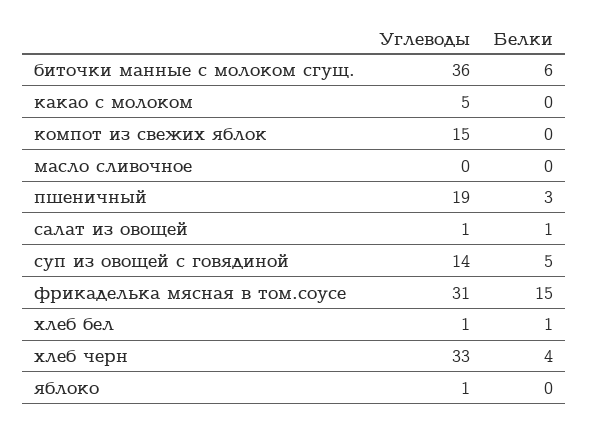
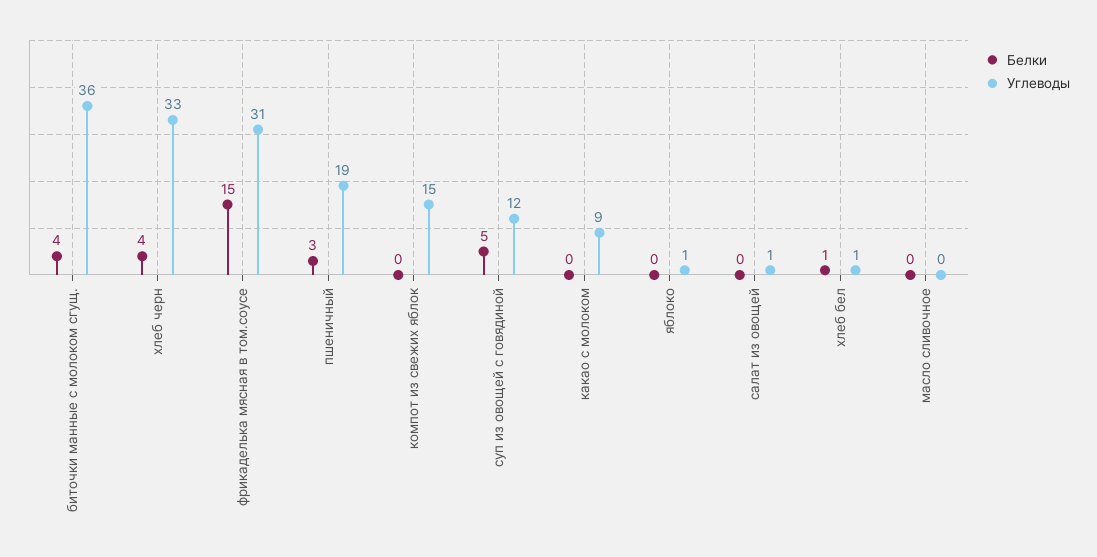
Белки, биточки манные с молоком сгущ.: 6 -> 4
Углеводы, какао с молоком: 5 -> 9
Белки, салат из овощей: 1 -> 0
Углеводы, суп из овощей с говядиной: 14 -> 12

